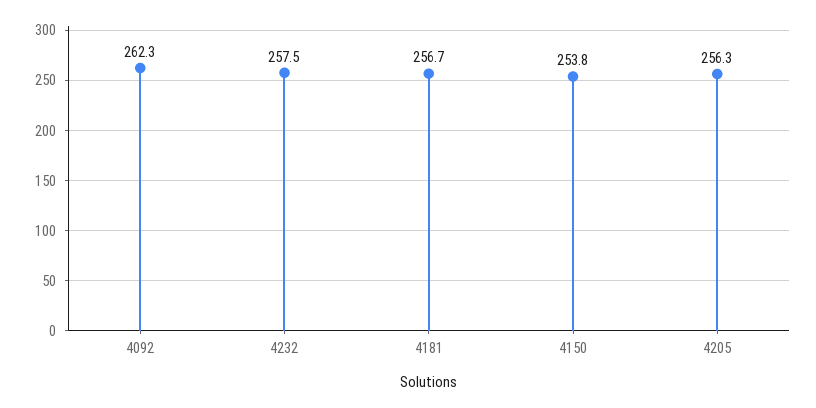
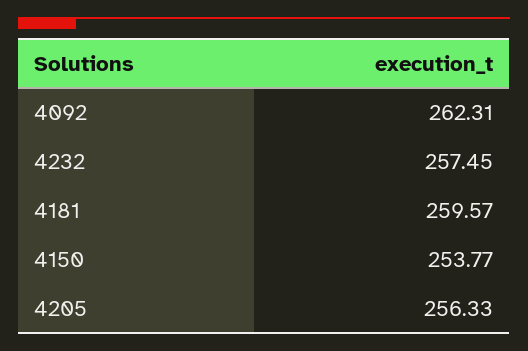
4181: 256.7 -> 259.57

